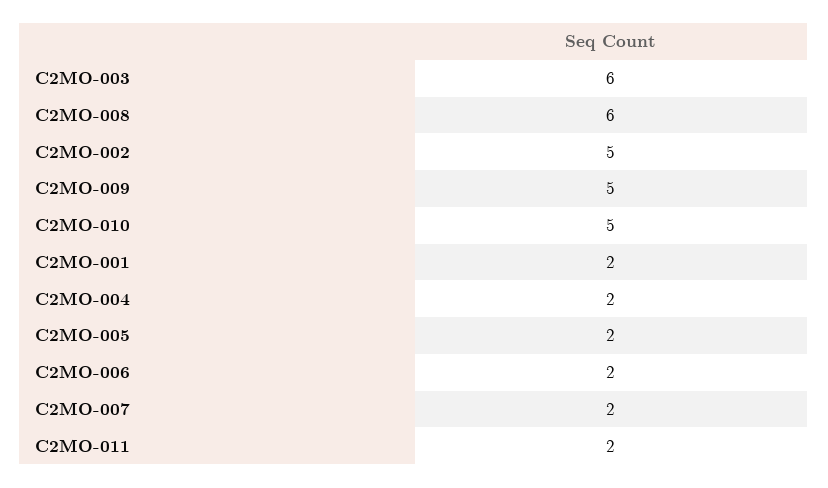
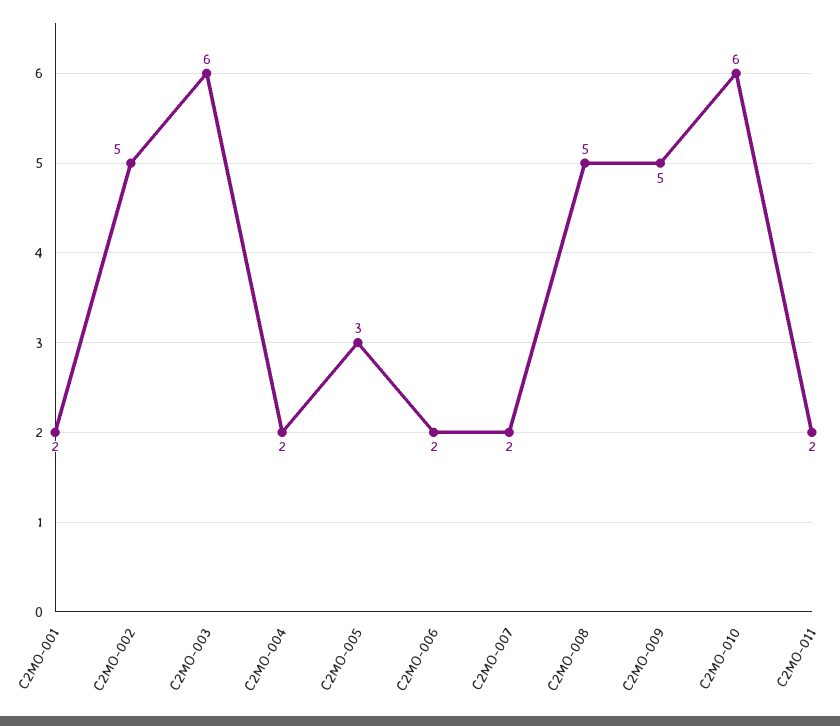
C2MO-008: 6 -> 5
C2MO-010: 5 -> 6
C2MO-005: 2 -> 3

